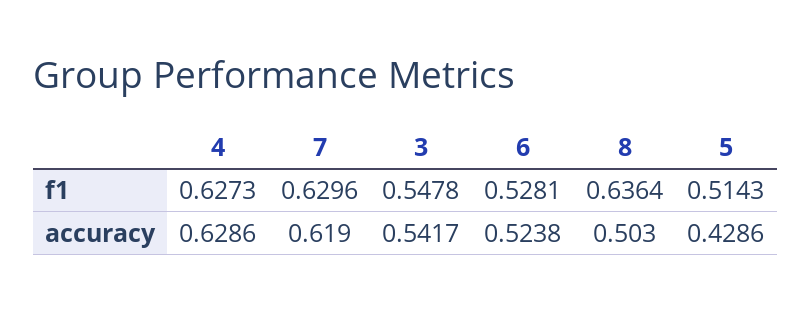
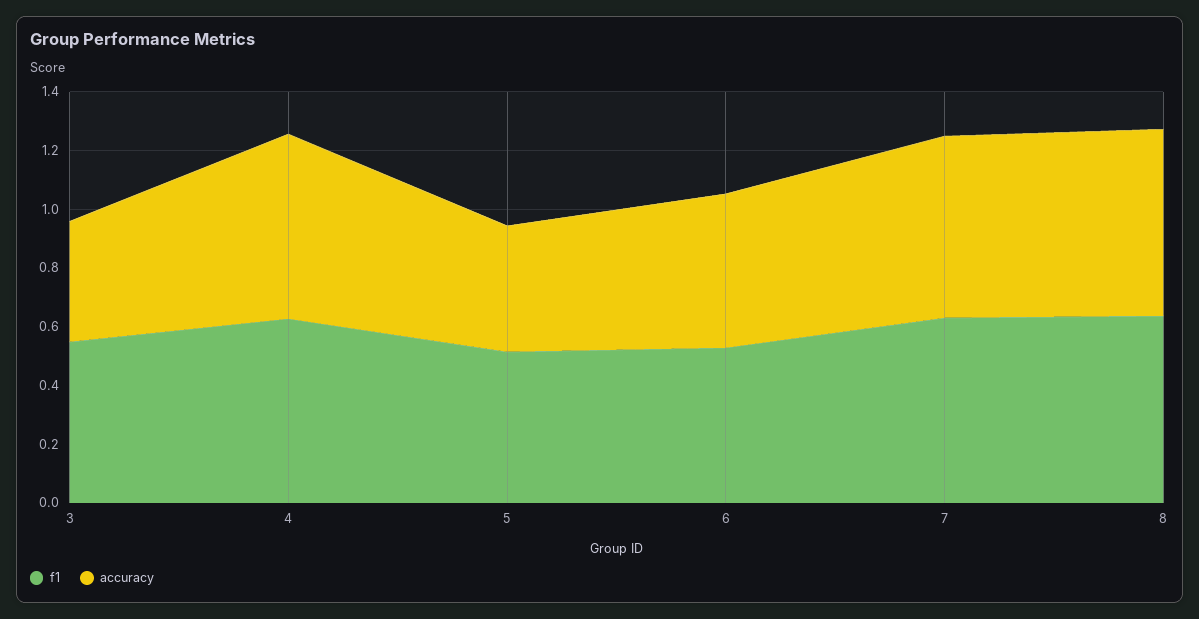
accuracy, 3: 0.5417 -> 0.4
accuracy, 8: 0.503 -> 0.65

